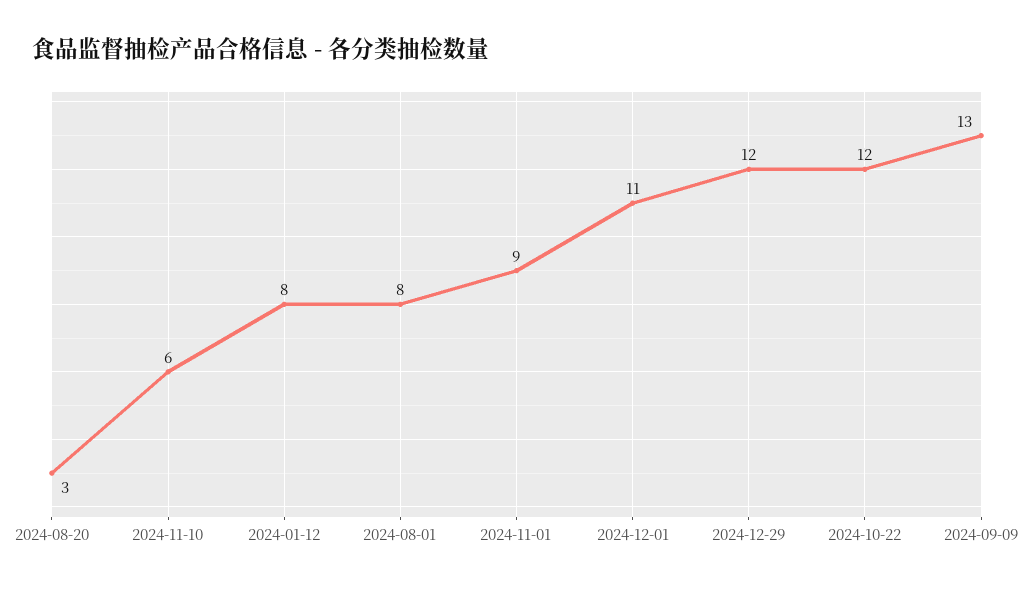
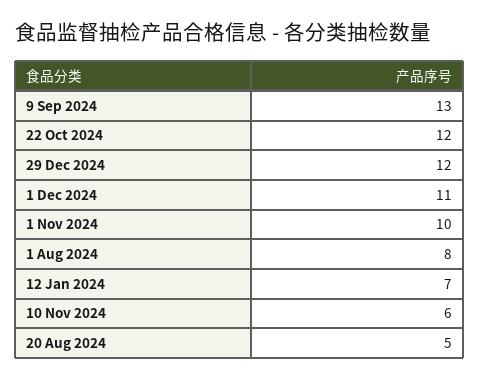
2024-08-20: 3 -> 5
2024-01-12: 8 -> 7
2024-11-01: 9 -> 10

